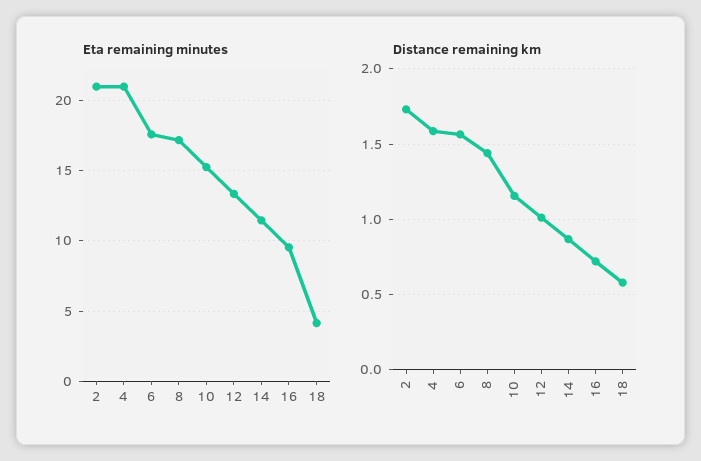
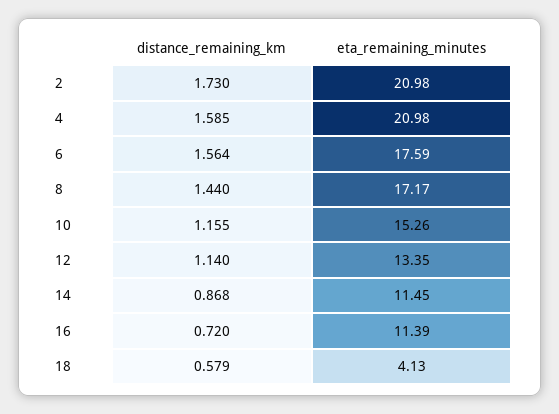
Eta remaining minutes, 16: 9.5 -> 11.39
Distance remaining km, 12: 1 -> 1.14

